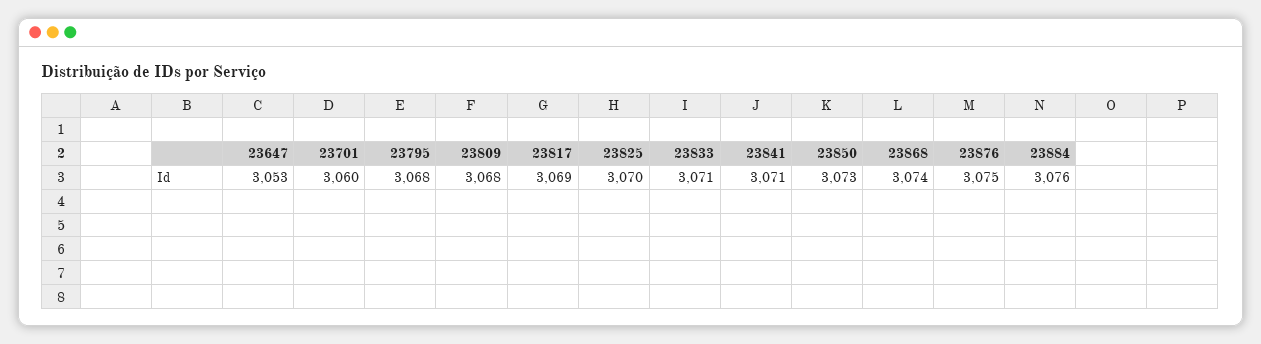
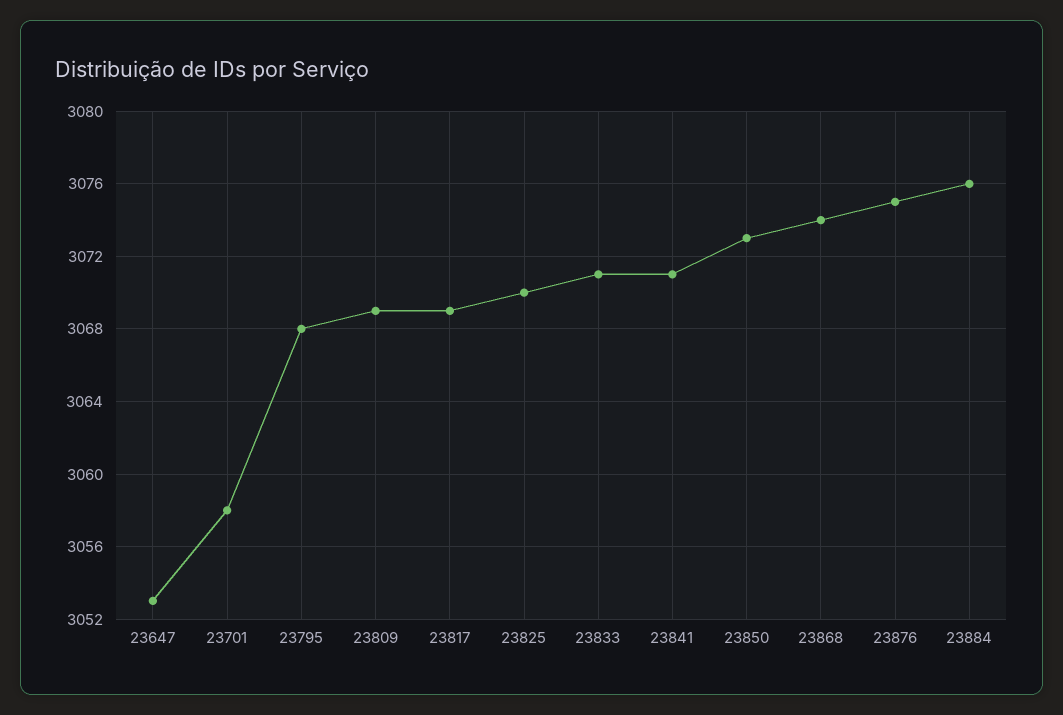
23701: 3060 -> 3058
23809: 3068 -> 3069

